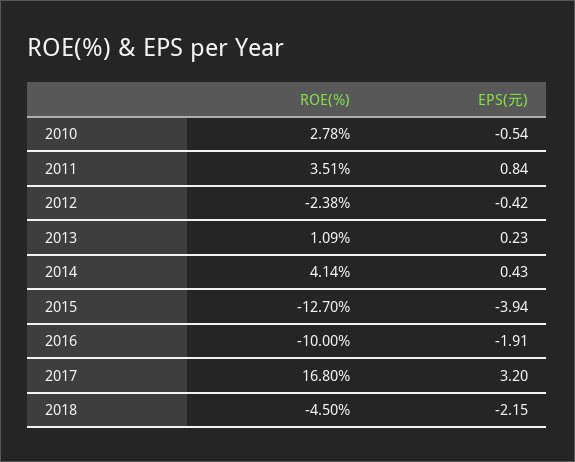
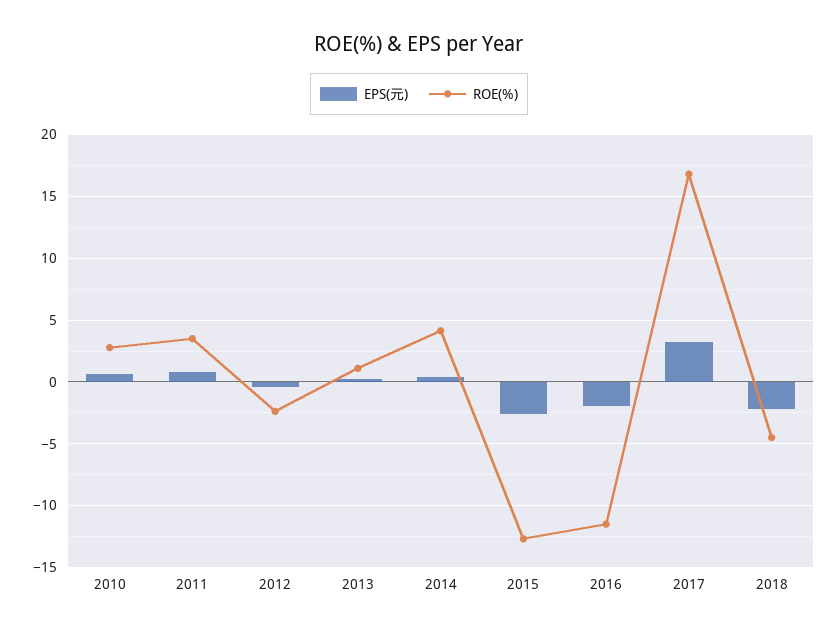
EPS(元), 2010: -0.54 -> 0.5
EPS(元), 2015: -3.94 -> -2.5
ROE(%), 2016: -10 -> -11.5

